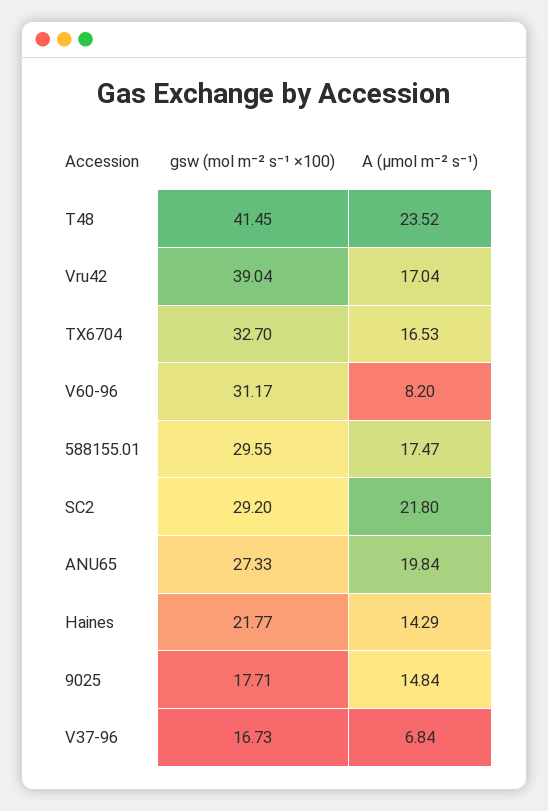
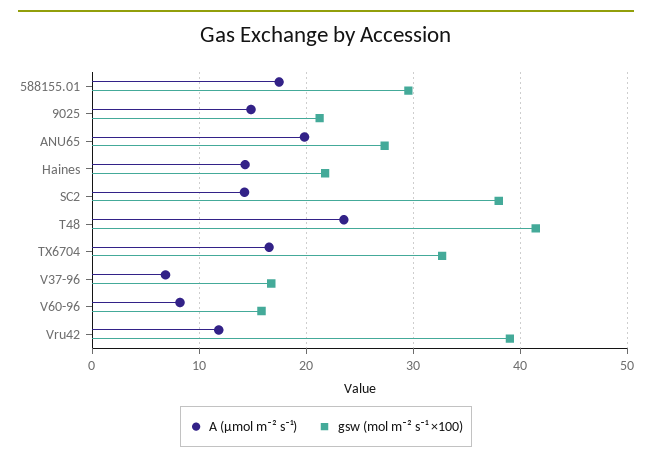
A (µmol m⁻² s⁻¹), Vru42: 17.04 -> 12
gsw (mol m⁻² s⁻¹ ×100), V60-96: 31.17 -> 16
gsw (mol m⁻² s⁻¹ ×100), SC2: 29.2 -> 38
A (µmol m⁻² s⁻¹), SC2: 21.8 -> 14
gsw (mol m⁻² s⁻¹ ×100), 9025: 17.71 -> 21

